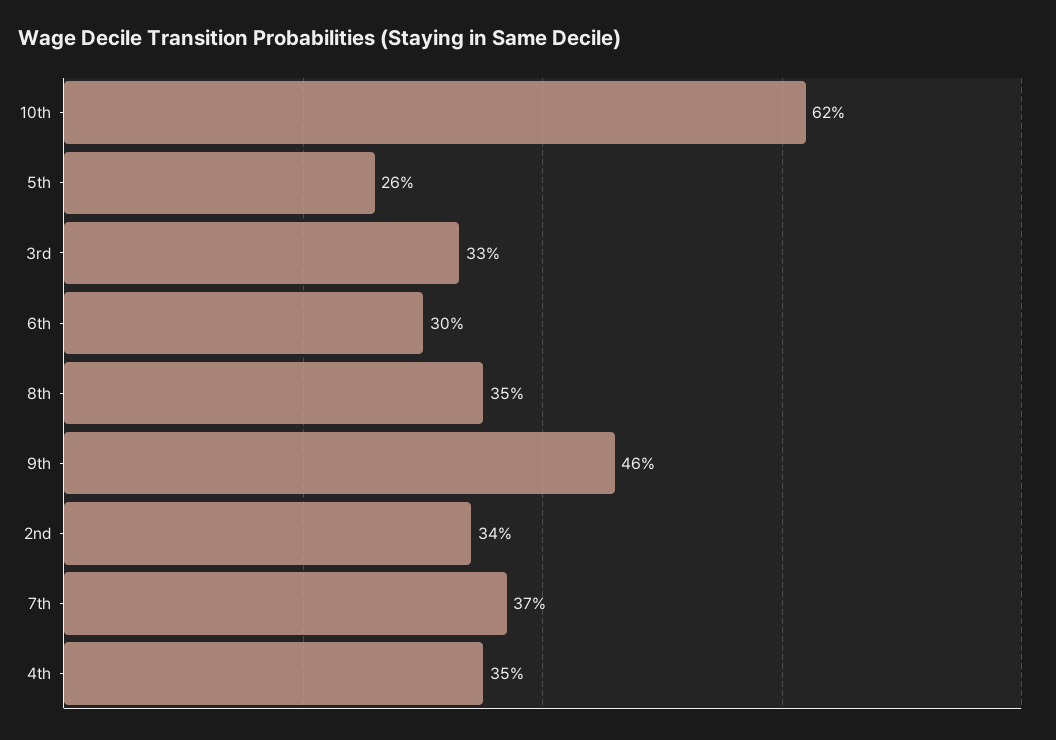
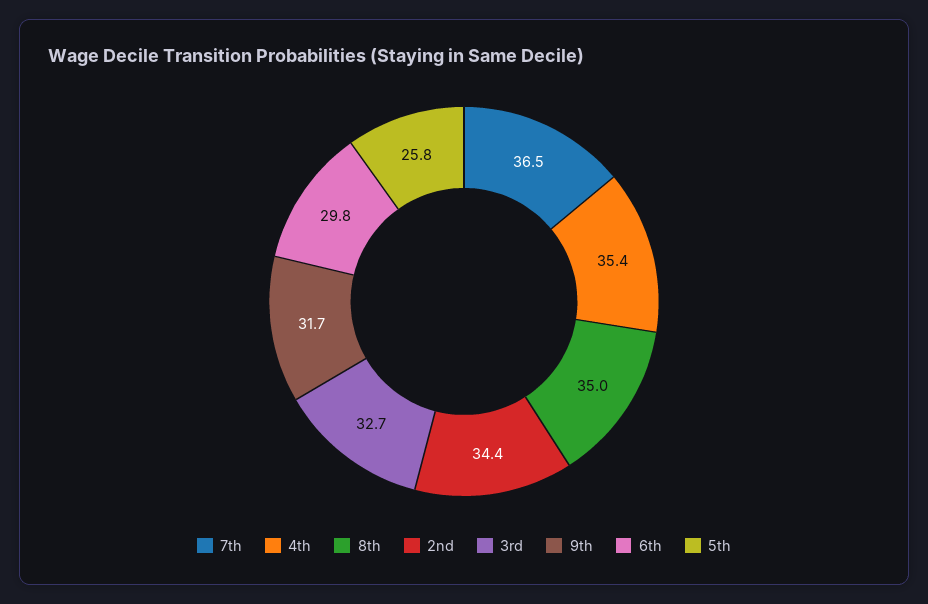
10th: 62 -> none
9th: 46 -> 31.7

